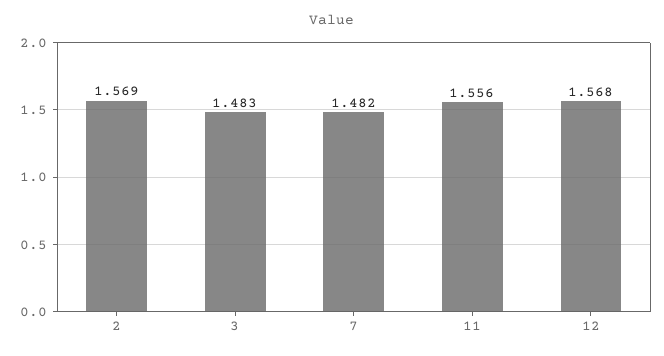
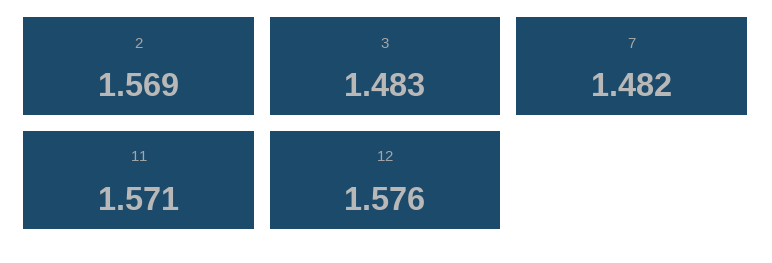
11: 1.556 -> 1.571
12: 1.568 -> 1.576

